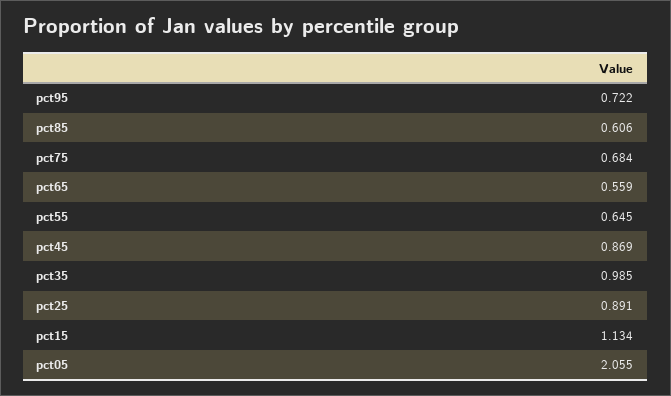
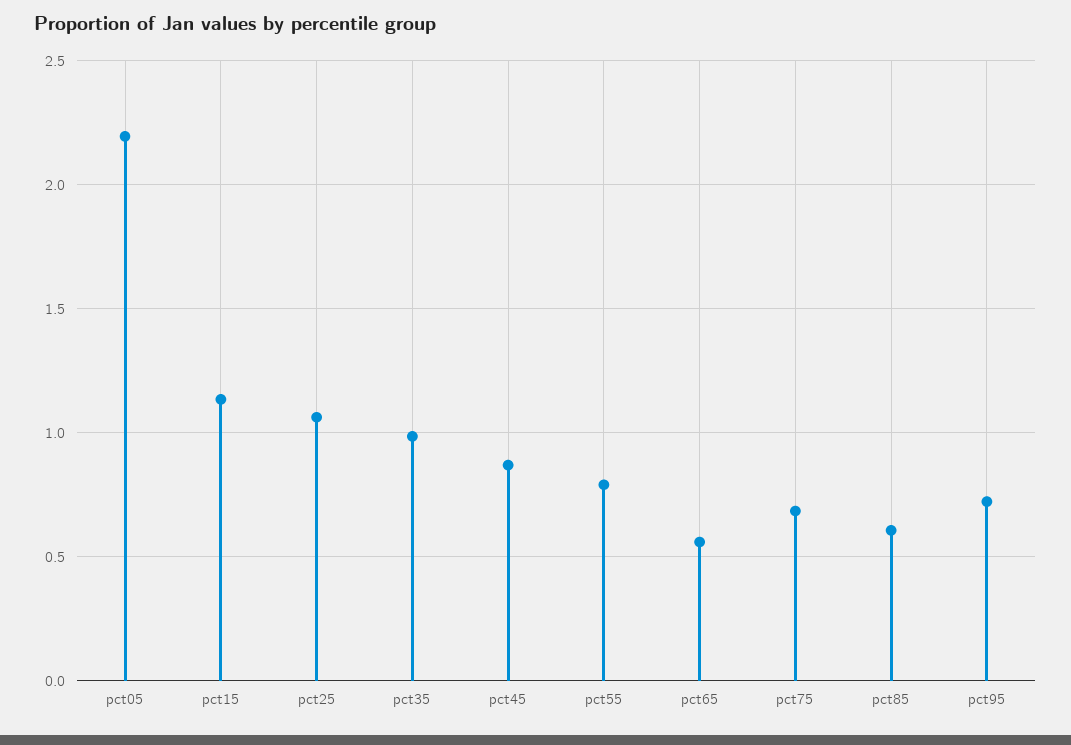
pct55: 0.645 -> 0.8
pct25: 0.891 -> 1.05
pct05: 2.055 -> 2.2

